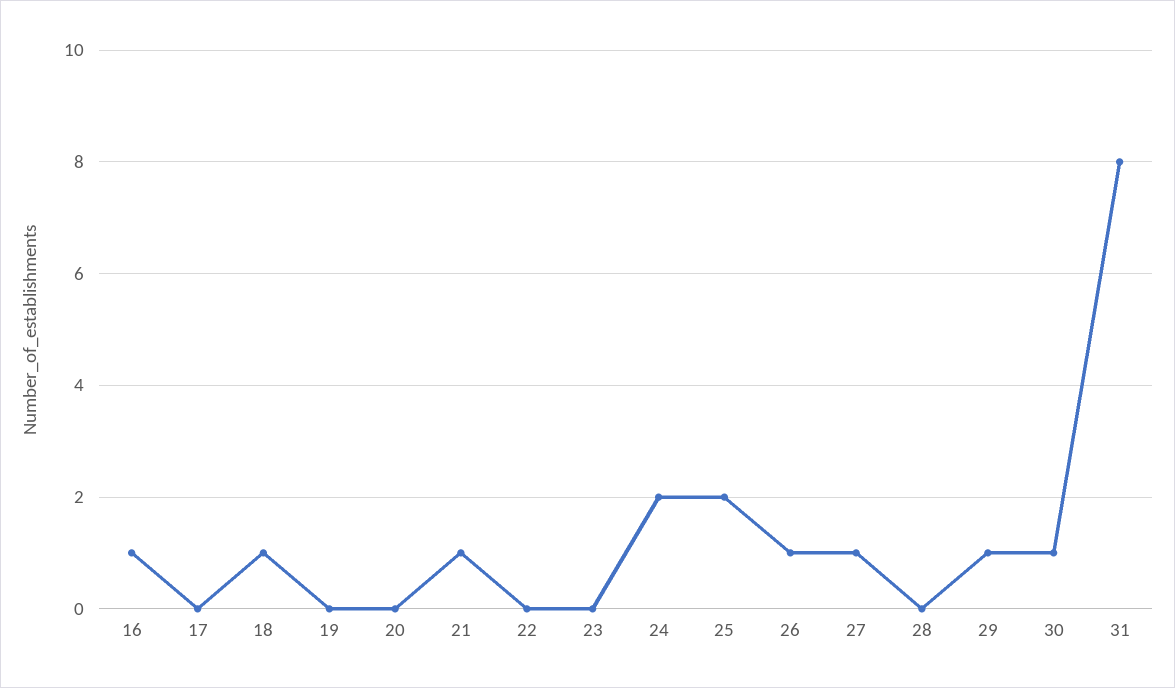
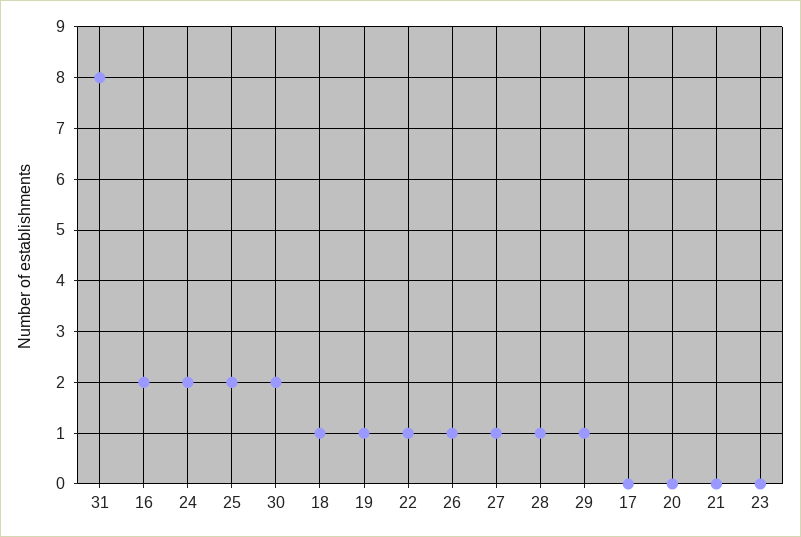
16: 1 -> 2
19: 0 -> 1
21: 1 -> 0
22: 0 -> 1
28: 0 -> 1
30: 1 -> 2

